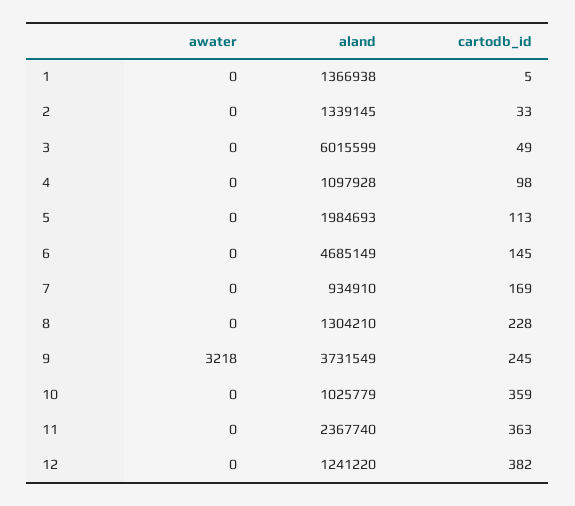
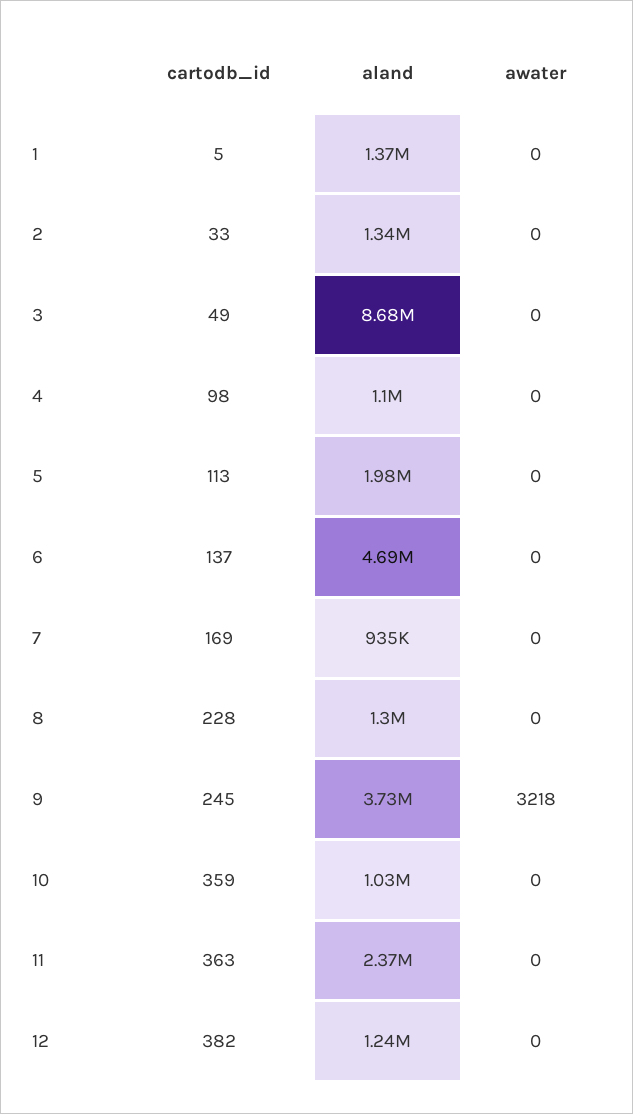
aland, 3: 6015599 -> 8680000
cartodb_id, 6: 145 -> 137

